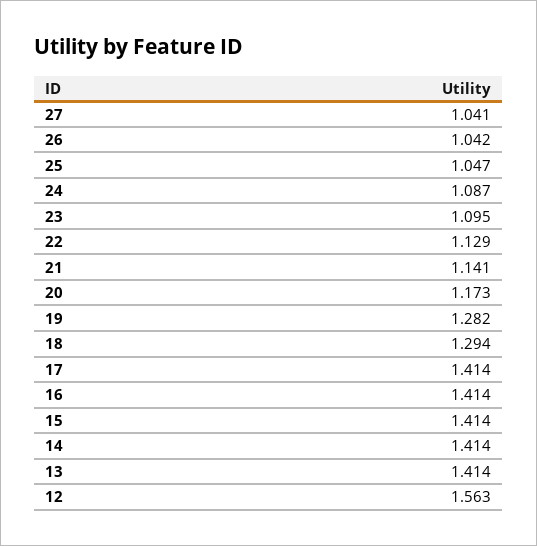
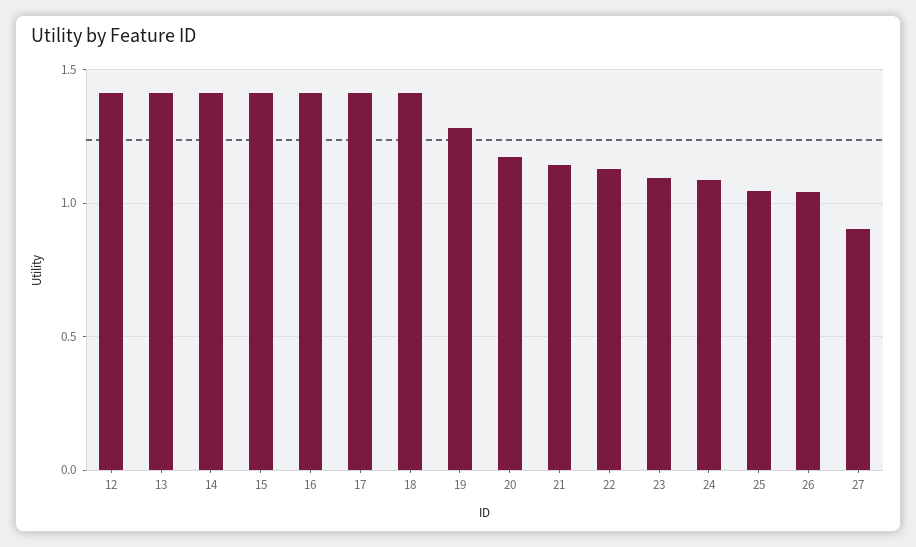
27: 1.041 -> 0.9
18: 1.294 -> 1.4
12: 1.563 -> 1.4

